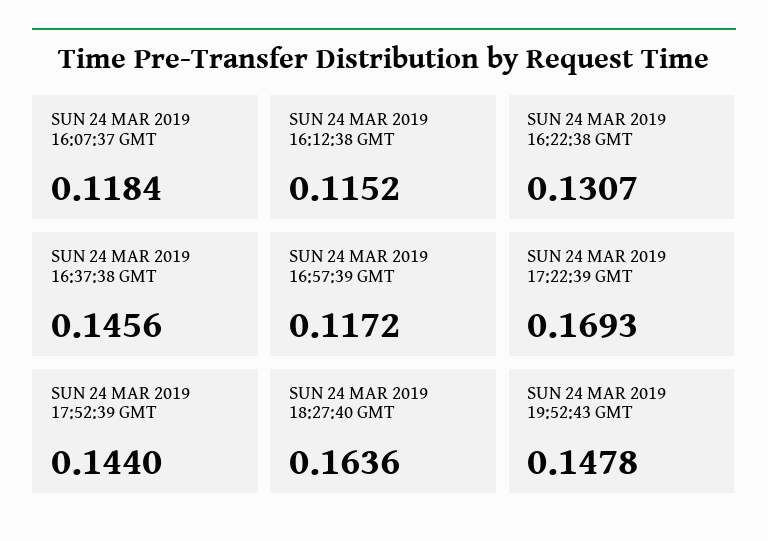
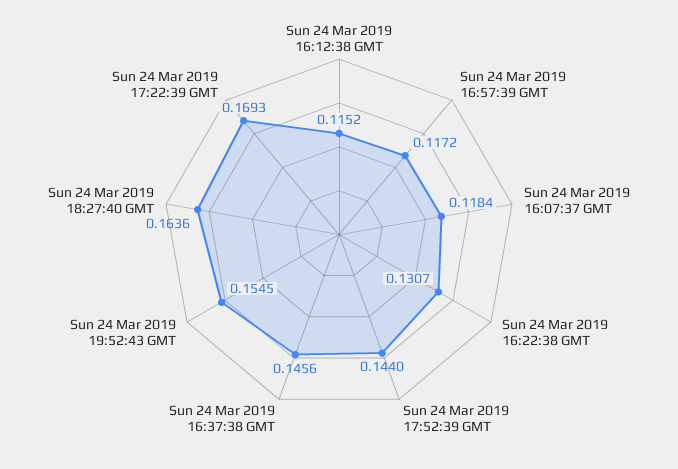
SUN 24 MAR 2019 19:52:43 GMT: 0.1478 -> 0.1545

